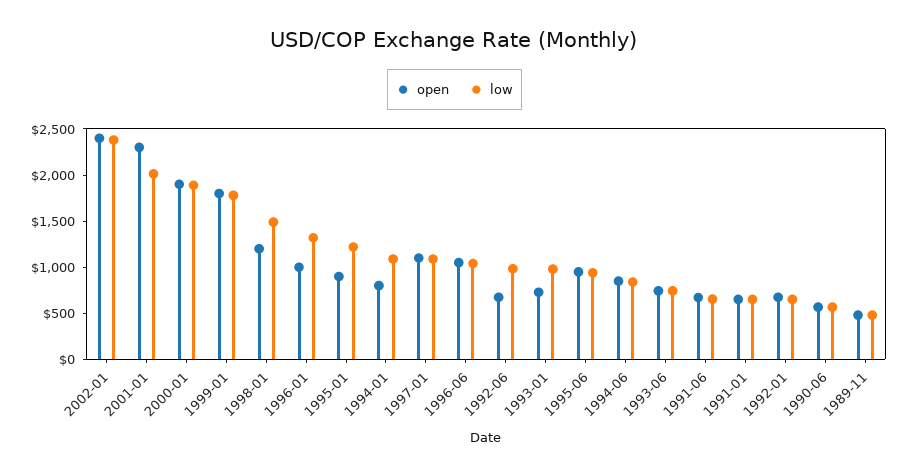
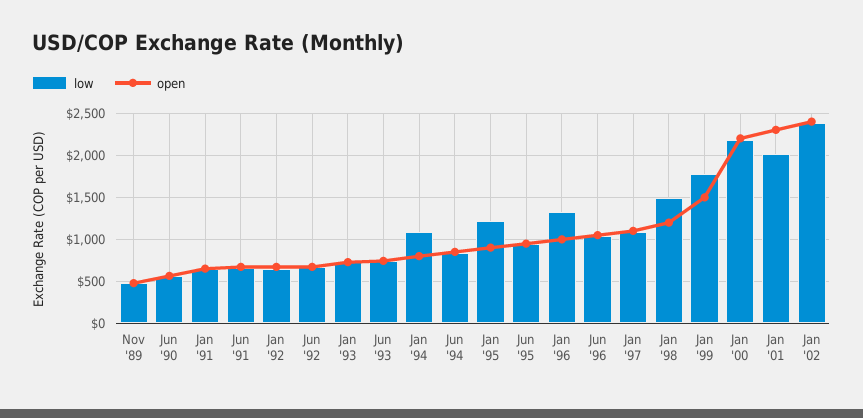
open, 2000-01: 1900 -> 2200
low, 2000-01: 1900 -> 2200
open, 1999-01: 1800 -> 1500
low, 1992-06: 1000 -> 700
low, 1993-01: 1000 -> 700

